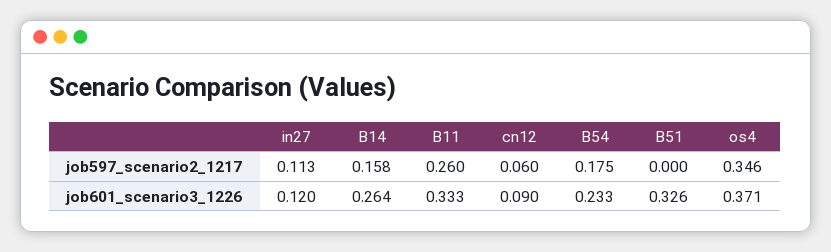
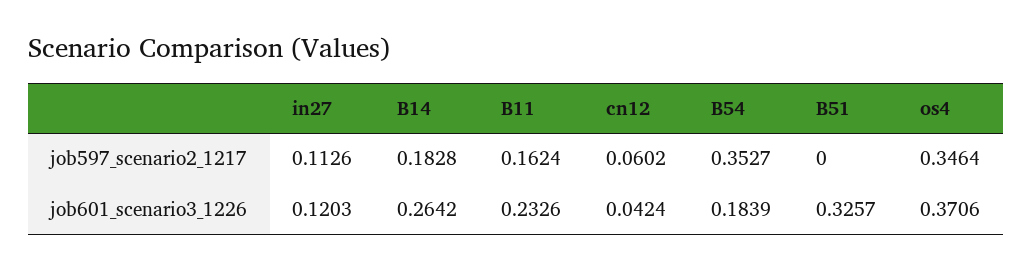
B14, job597_scenario2_1217: 0.158 -> 0.1828
B11, job597_scenario2_1217: 0.26 -> 0.1624
B54, job597_scenario2_1217: 0.175 -> 0.3527
B11, job601_scenario3_1226: 0.333 -> 0.2326
cn12, job601_scenario3_1226: 0.09 -> 0.0424
B54, job601_scenario3_1226: 0.233 -> 0.1839

